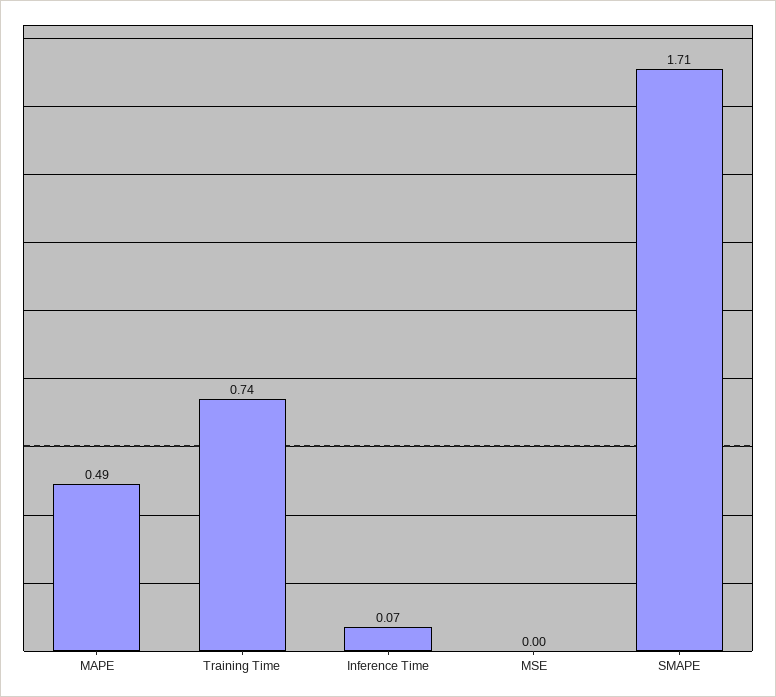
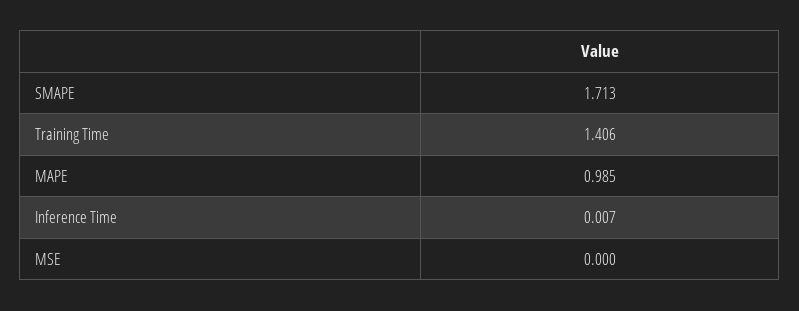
MAPE: 0.49 -> 0.985
Training Time: 0.74 -> 1.406
Inference Time: 0.07 -> 0.007

